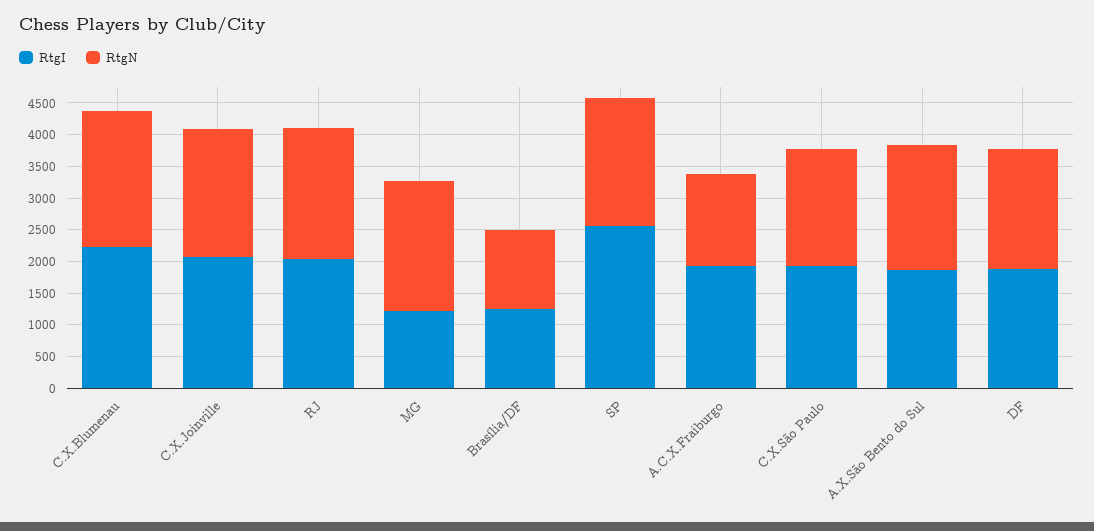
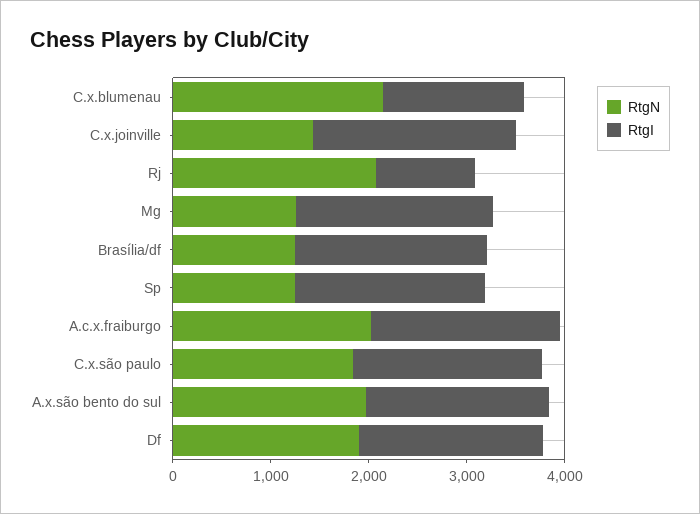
RtgI, C.X.Blumenau: 2250 -> 1400
RtgN, C.X.Joinville: 2000 -> 1400
RtgI, RJ: 2000 -> 1000
RtgI, MG: 1250 -> 2000
RtgN, MG: 2000 -> 1200
RtgI, Brasília/DF: 1250 -> 2000
RtgI, SP: 2500 -> 2000
RtgN, SP: 2000 -> 1200
RtgN, A.C.X.Fraiburgo: 1500 -> 2000

